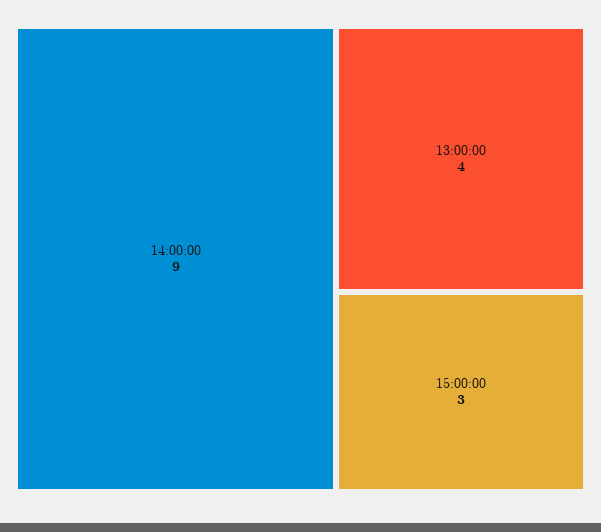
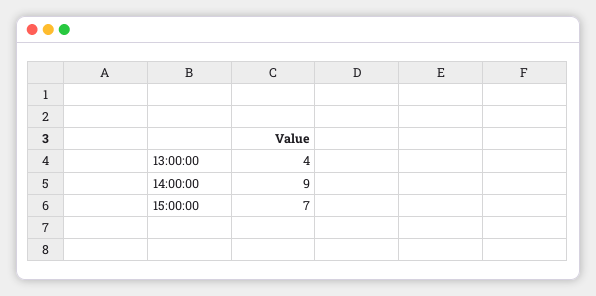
15:00:00: 3 -> 7

